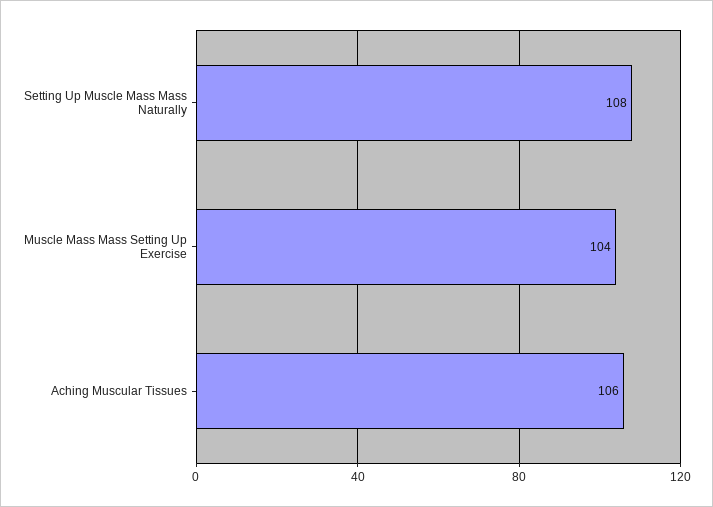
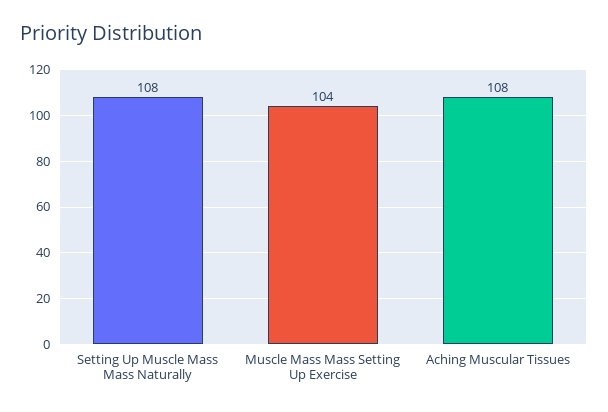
Aching Muscular Tissues: 106 -> 108

